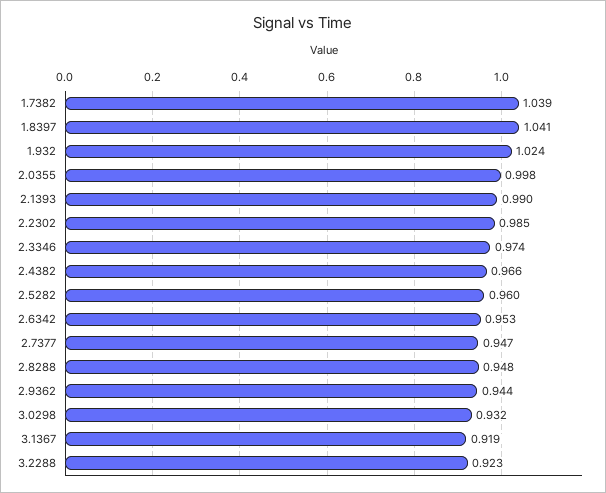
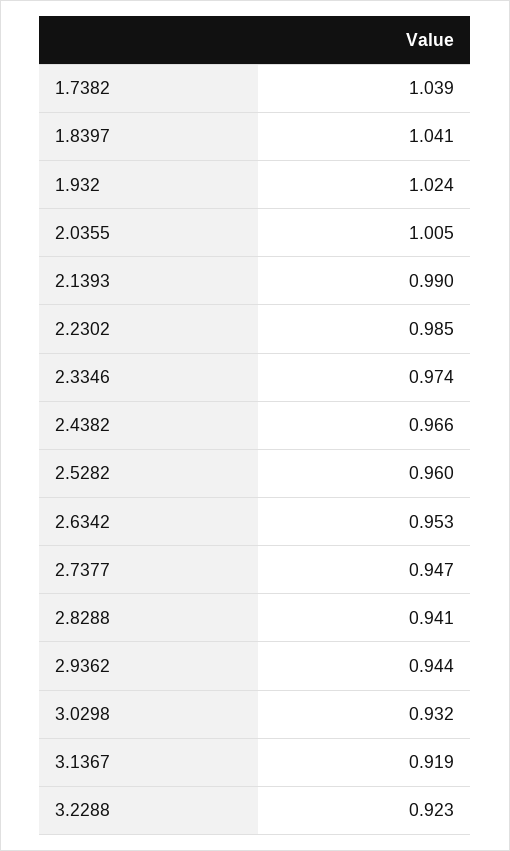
2.0355: 0.998 -> 1.005
2.8288: 0.948 -> 0.941

